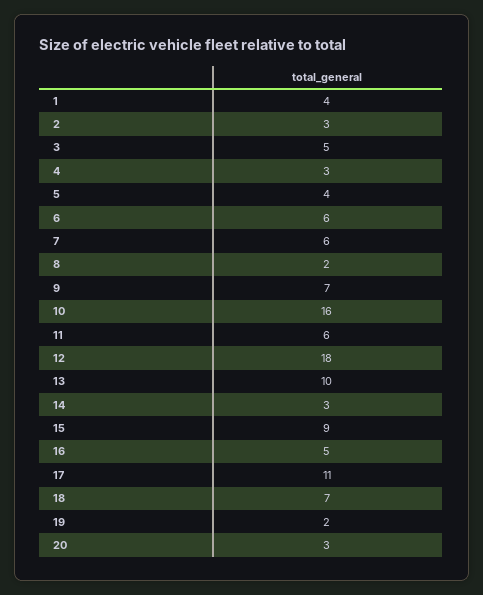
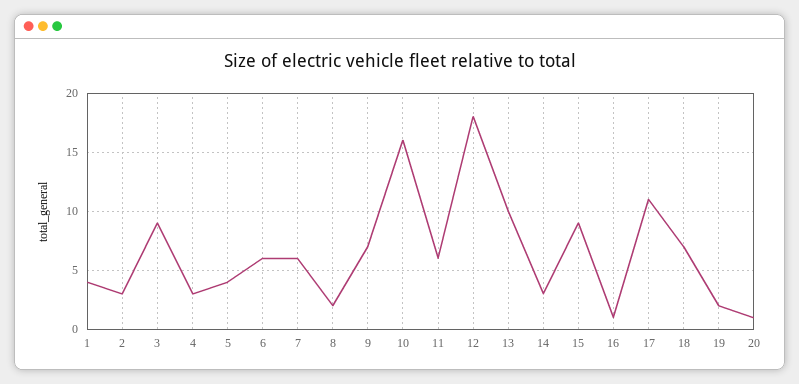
3: 5 -> 9
16: 5 -> 1
20: 3 -> 1

